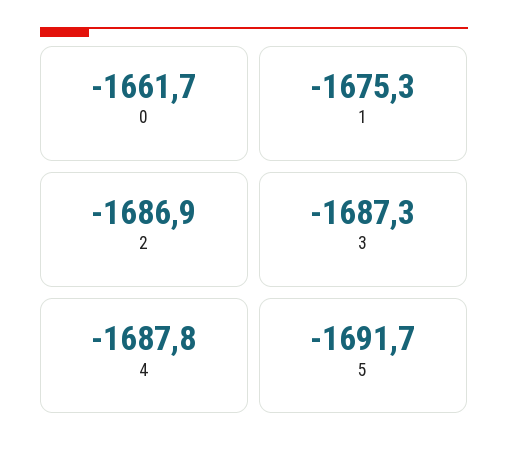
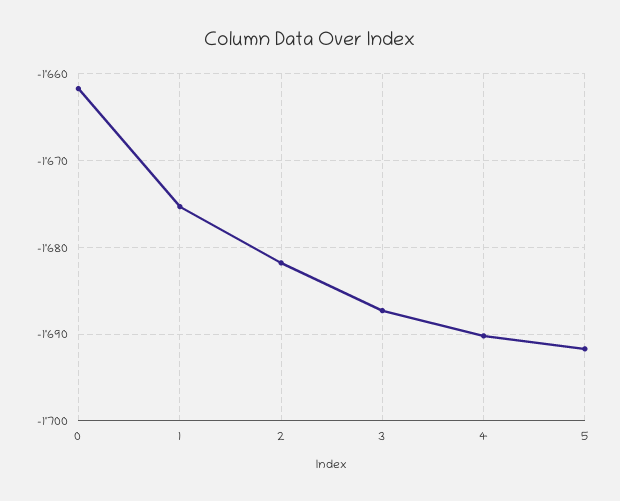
2: -1686.9 -> -1682
4: -1687.8 -> -1690

